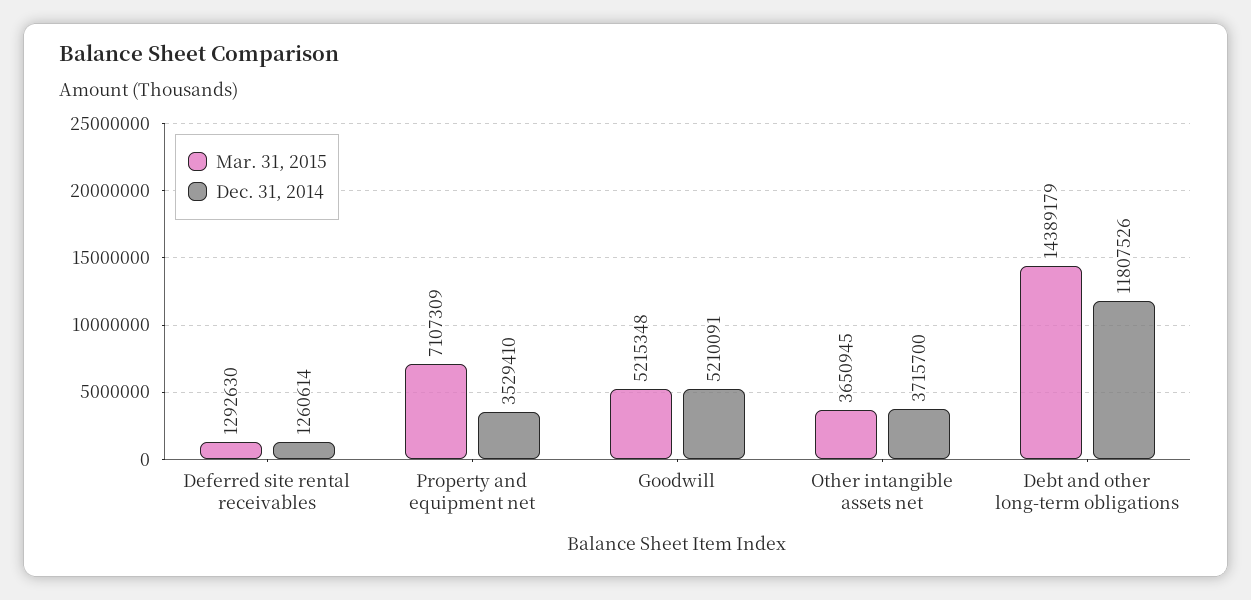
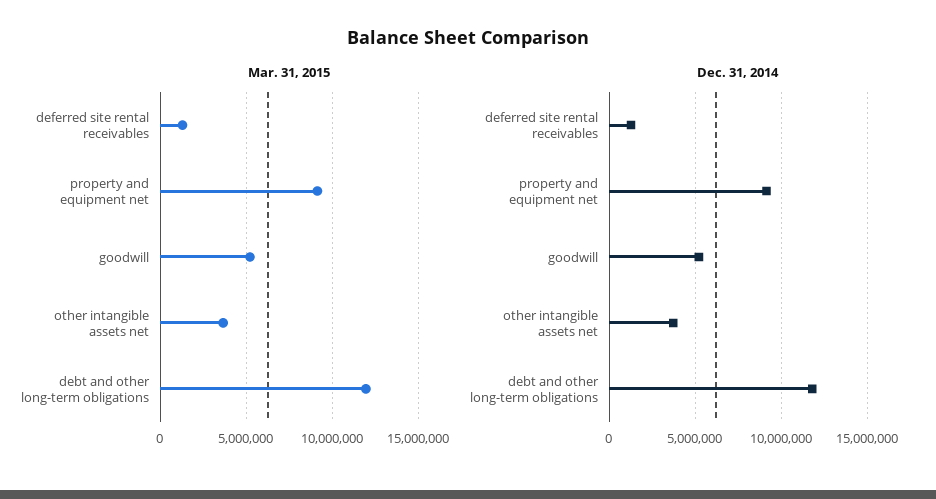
Mar. 31, 2015, Property and equipment net: 7107309 -> 9000000
Dec. 31, 2014, Property and equipment net: 3529410 -> 9000000
Mar. 31, 2015, Debt and other long-term obligations: 14389179 -> 12000000

